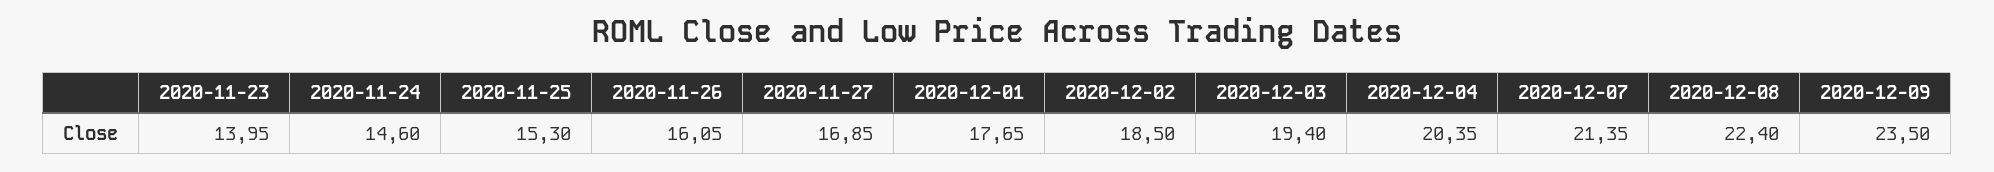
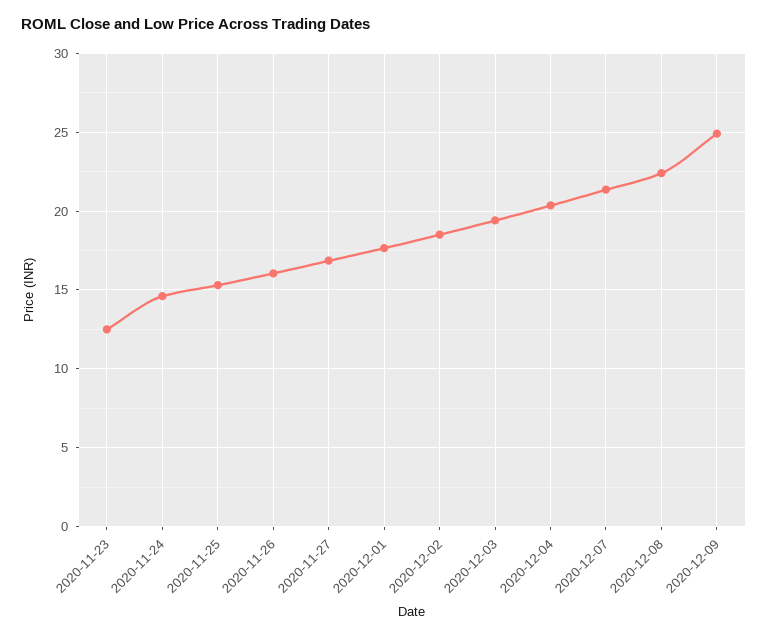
2020-11-23: 13.95 -> 12.5
2020-12-09: 23.5 -> 25

